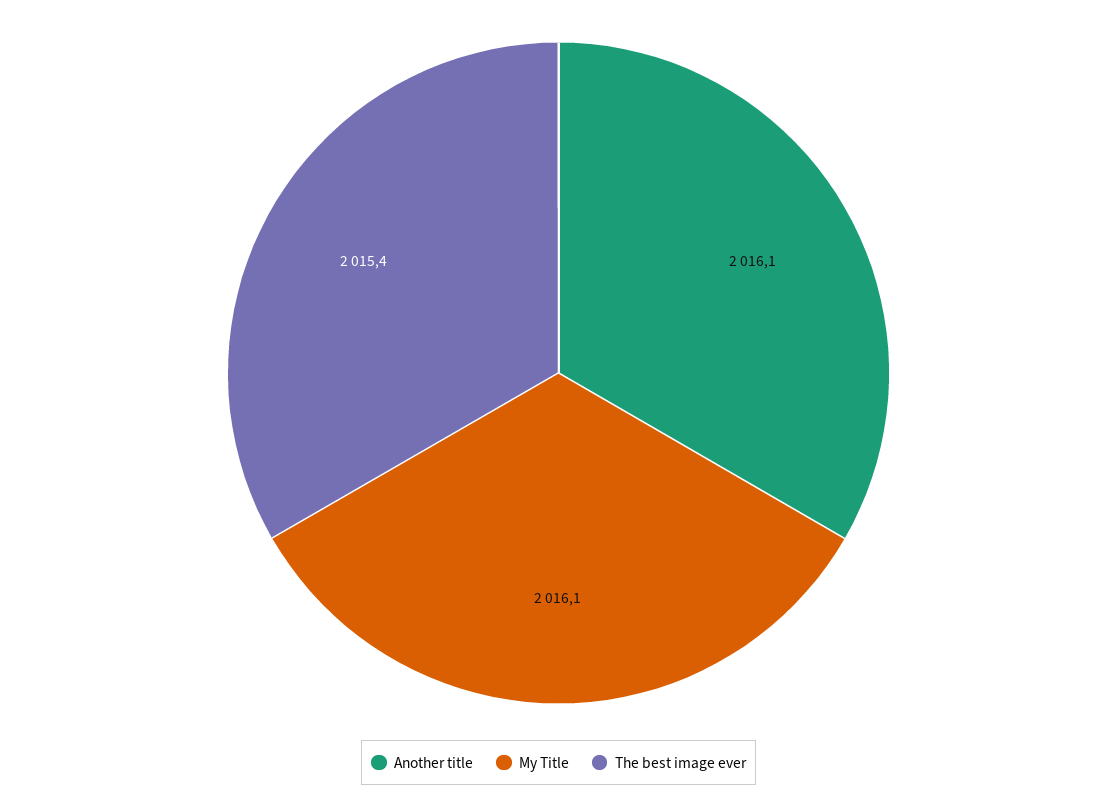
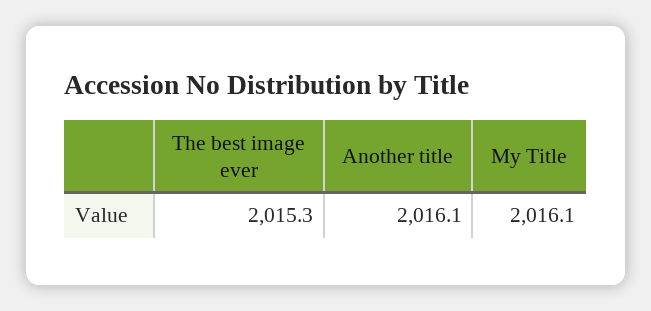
The best image ever: 2015.4 -> 2015.3

